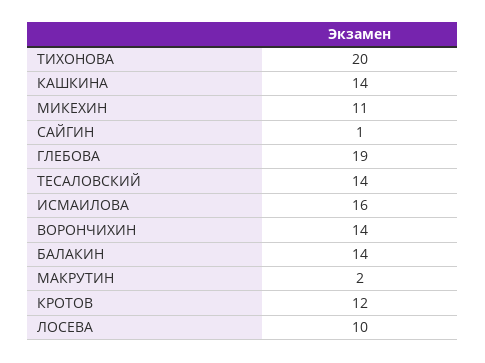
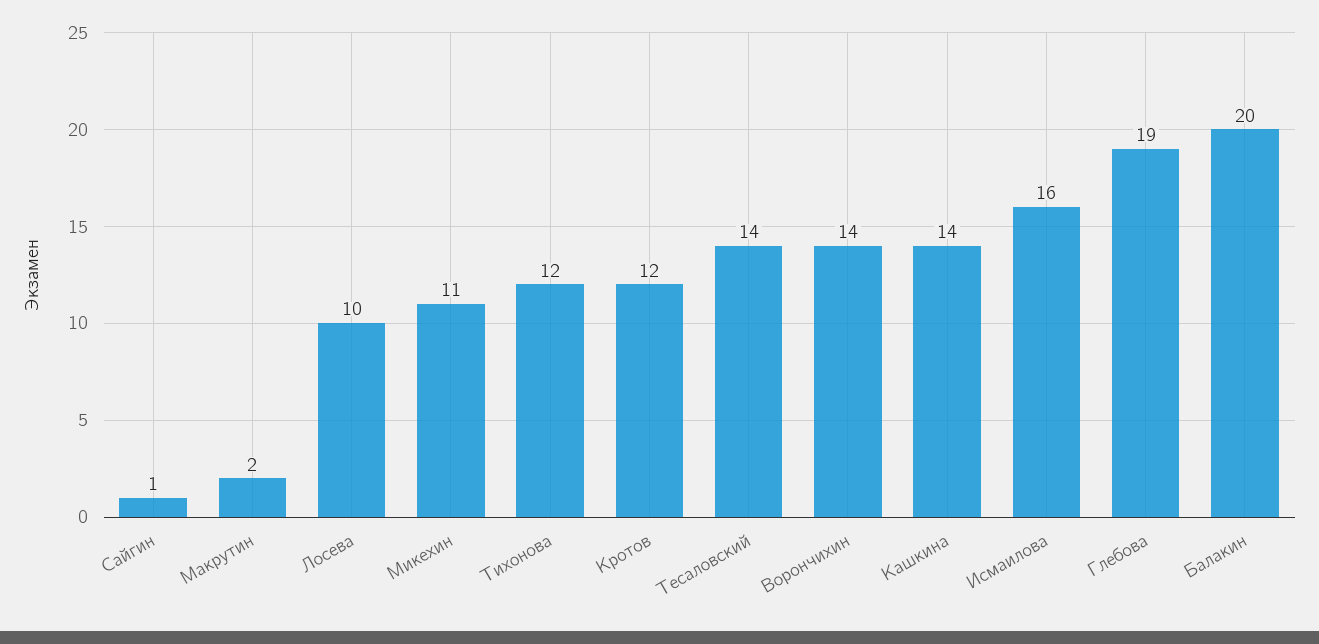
ТИХОНОВА: 20 -> 12
БАЛАКИН: 14 -> 20

